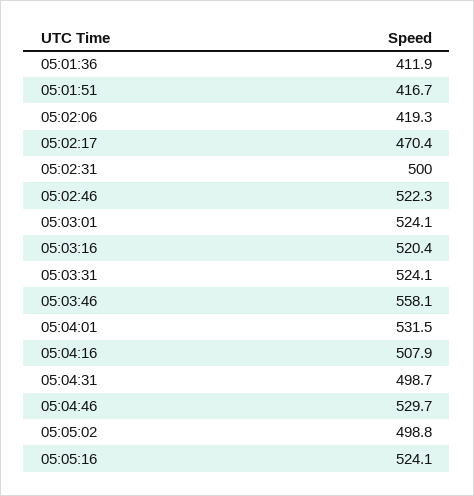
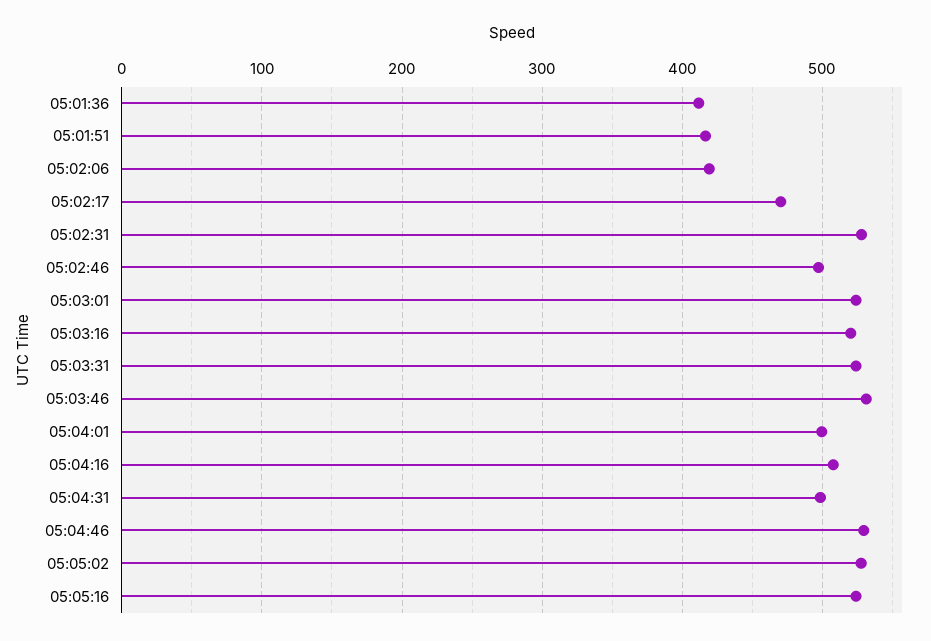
05:02:31: 500 -> 530
05:02:46: 522.3 -> 500
05:03:46: 558.1 -> 530
05:04:01: 531.5 -> 500
05:05:02: 498.8 -> 530

